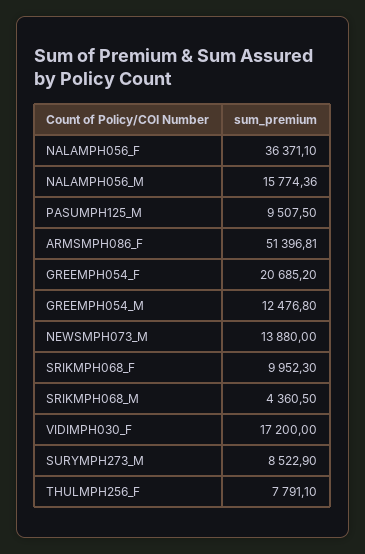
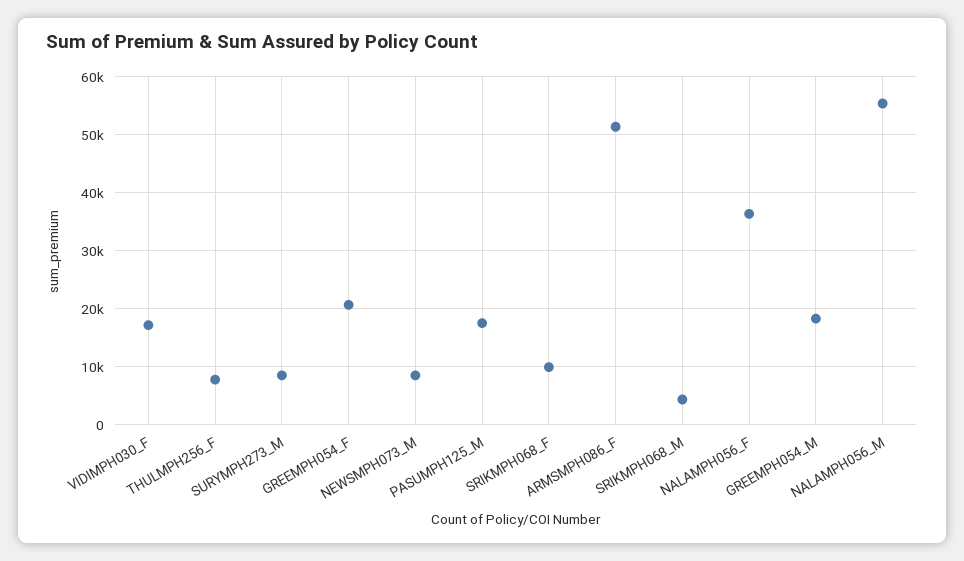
NALAMPH056_M: 15774.36 -> 56000
PASUMPH125_M: 9507.5 -> 18000
GREEMPH054_M: 12476.8 -> 18000
NEWSMPH073_M: 13880 -> 8000

